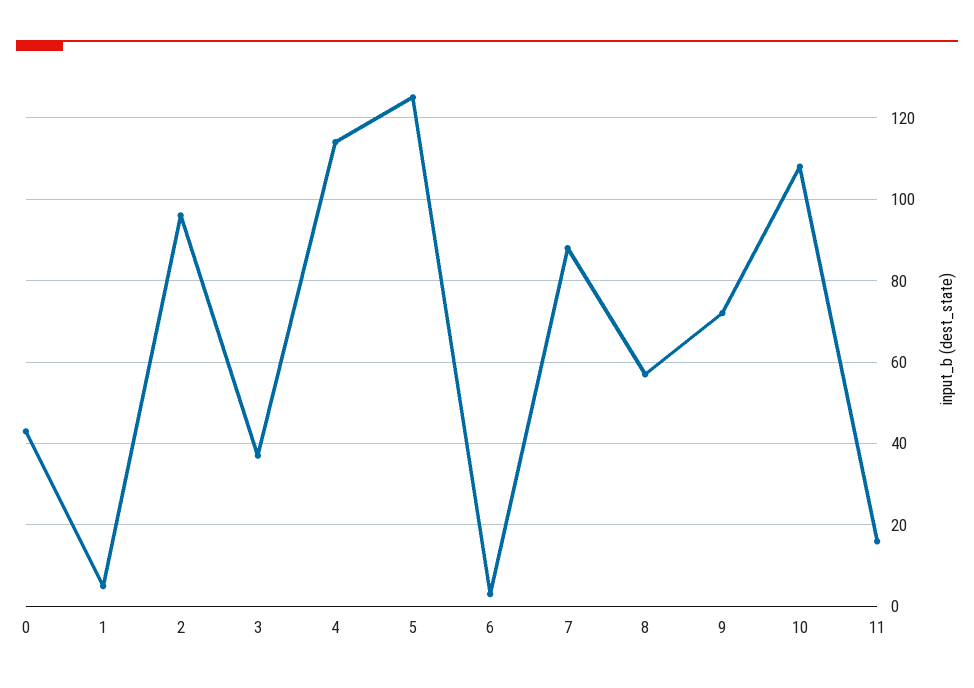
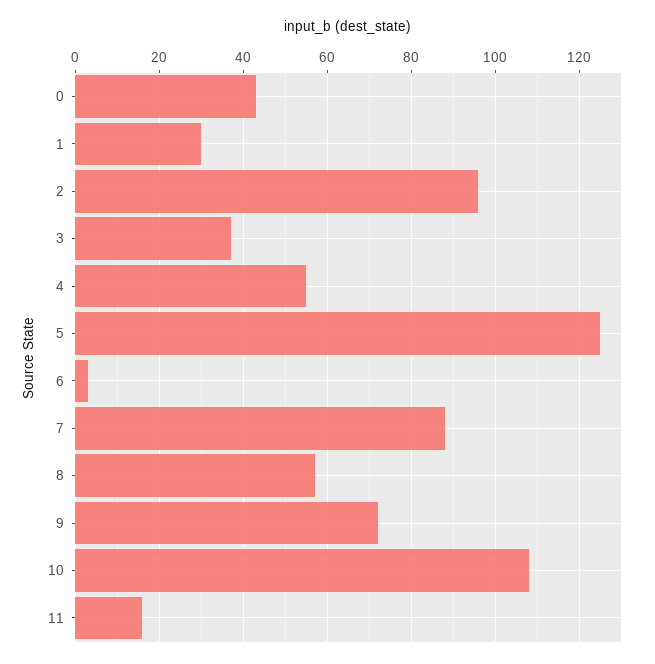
1: 5 -> 30
4: 115 -> 55

